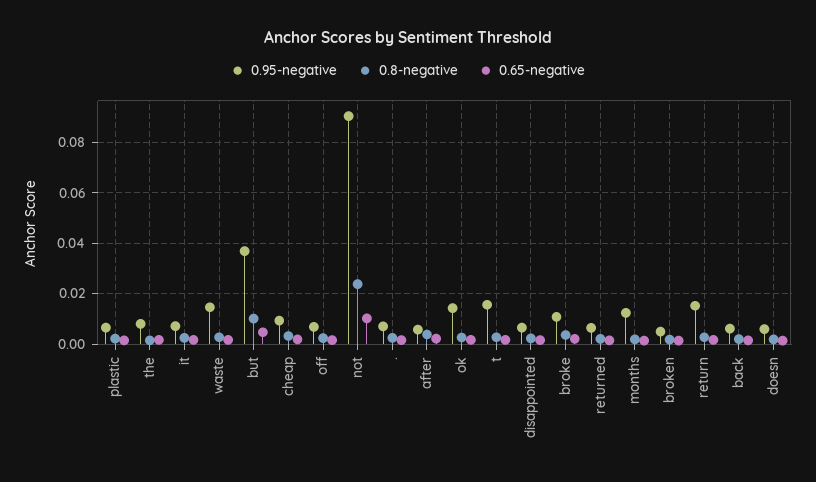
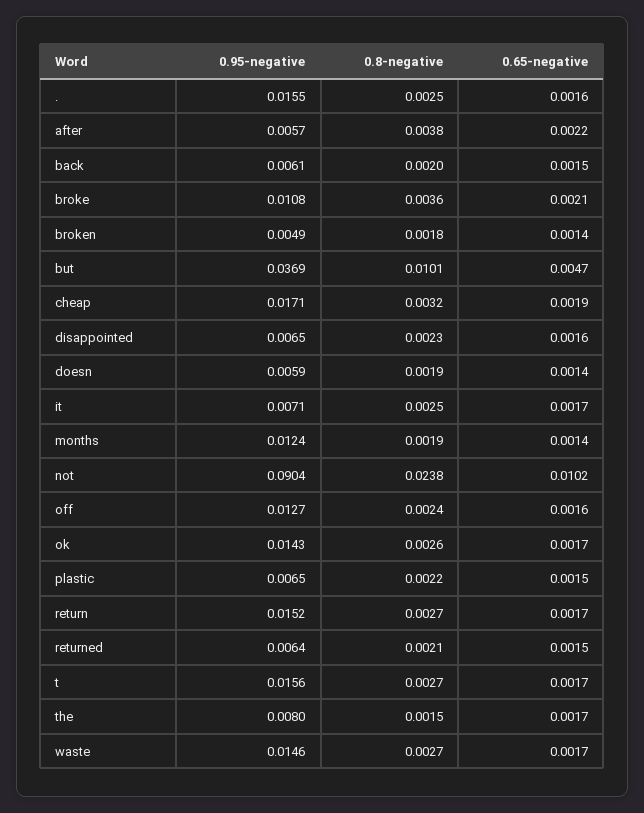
0.95-negative, cheap: 0.01 -> 0.0171
0.95-negative, off: 0.0075 -> 0.0127
0.95-negative, .: 0.0075 -> 0.0155

